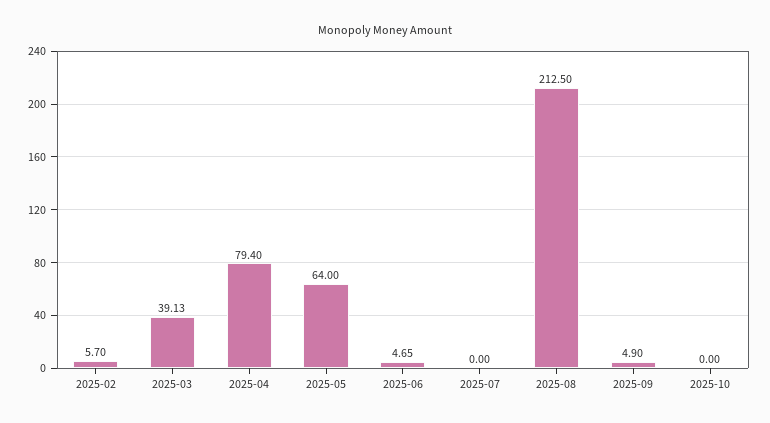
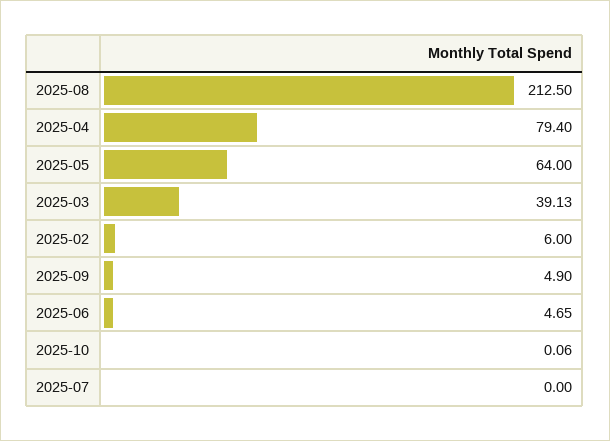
2025-02: 5.7 -> 6
2025-10: 0 -> 0.06

